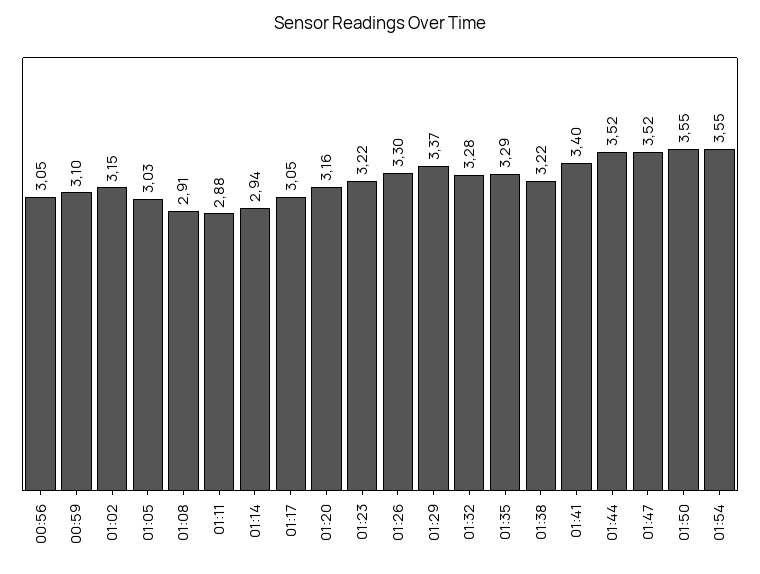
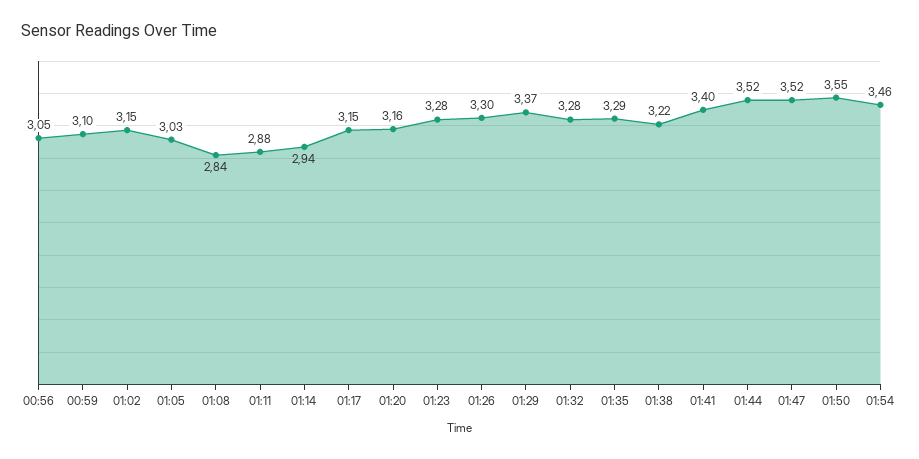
01:08: 2.91 -> 2.84
01:17: 3.05 -> 3.15
01:23: 3.22 -> 3.28
01:54: 3.55 -> 3.46

